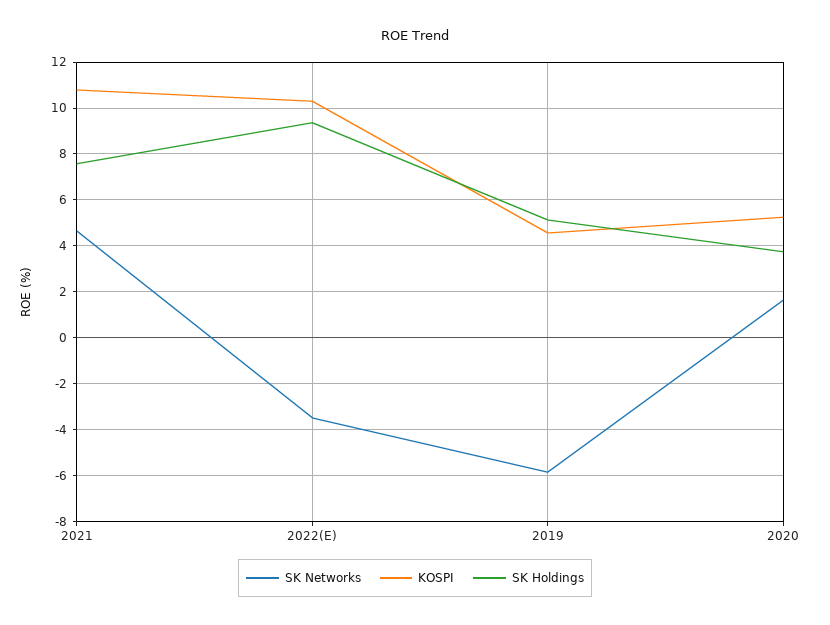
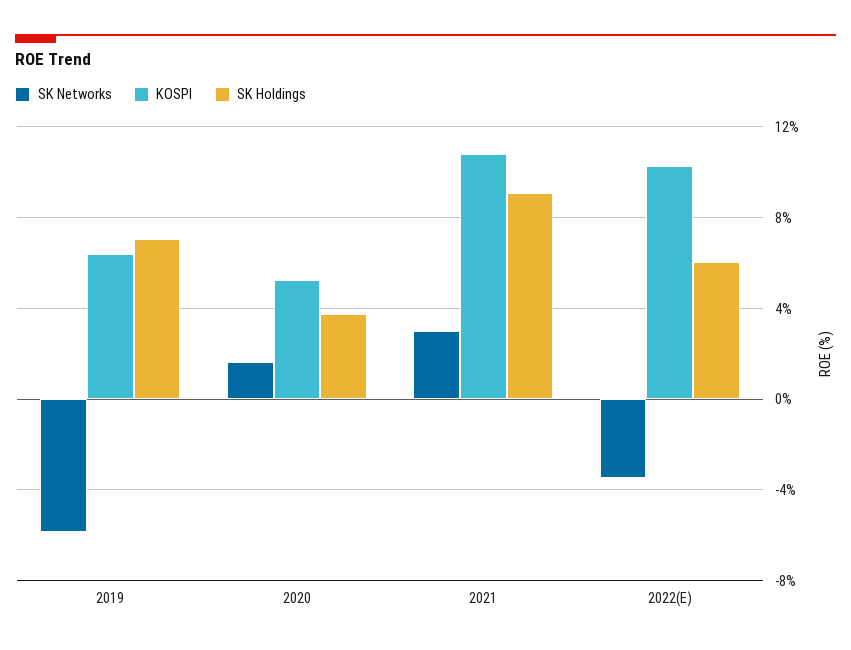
SK Networks, 2021: 4.5 -> 3
SK Holdings, 2021: 7.5 -> 9
SK Holdings, 2022(E): 9.5 -> 6
KOSPI, 2019: 4.5 -> 6.5
SK Holdings, 2019: 5 -> 7

